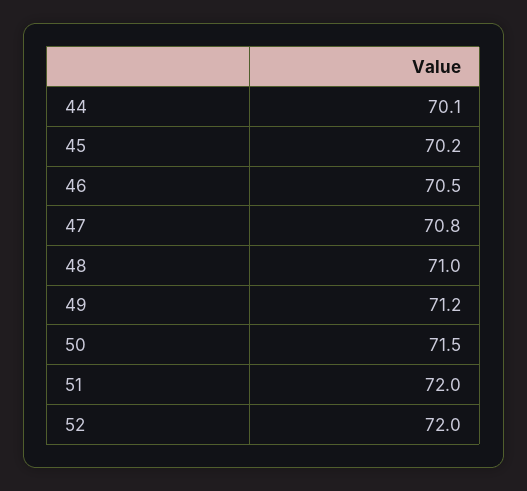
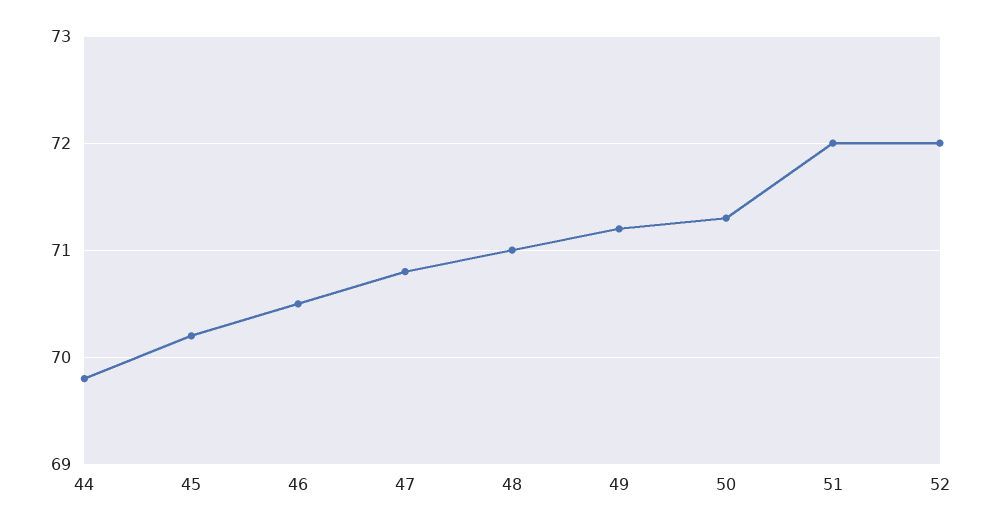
44: 70.1 -> 69.8
50: 71.5 -> 71.3

